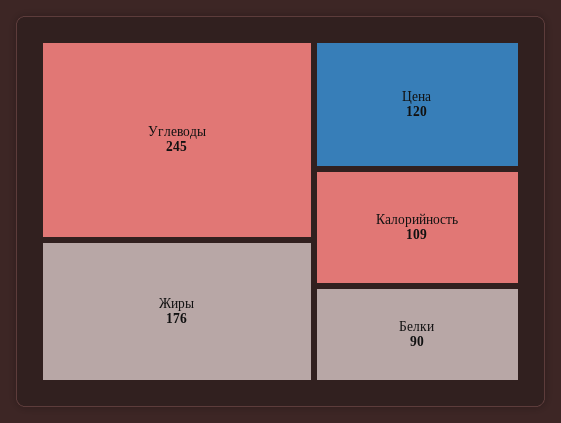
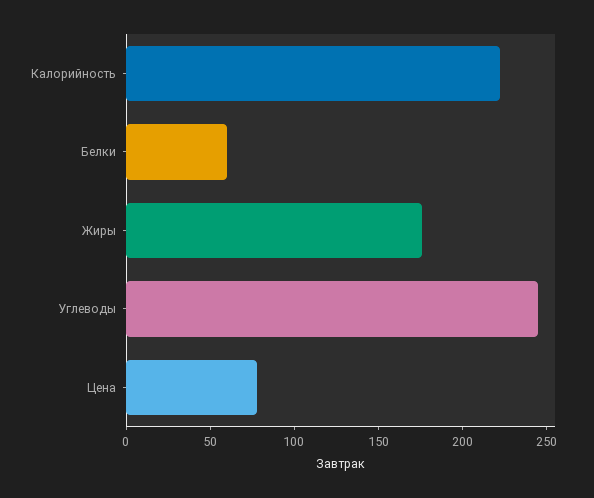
Цена: 120 -> 80
Калорийность: 109 -> 220
Белки: 90 -> 60

